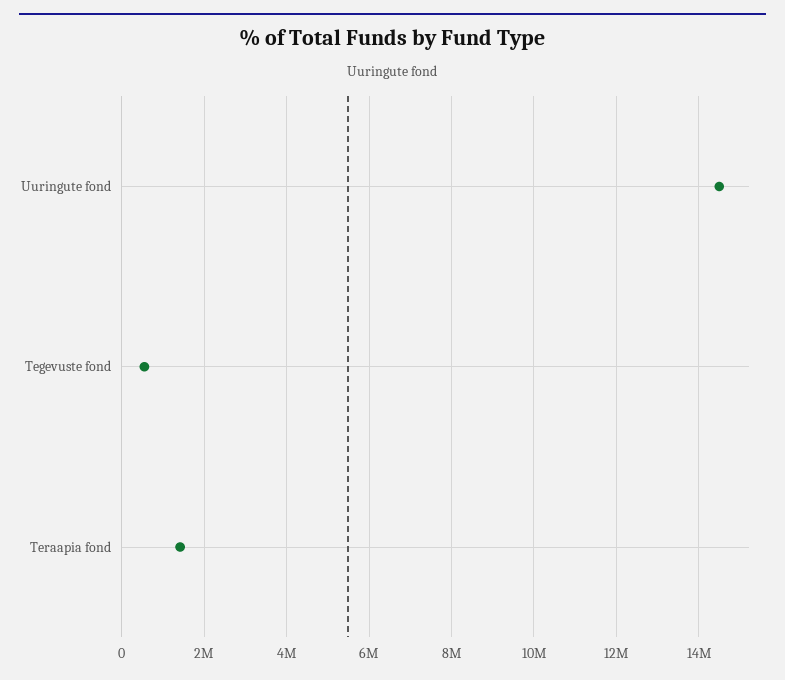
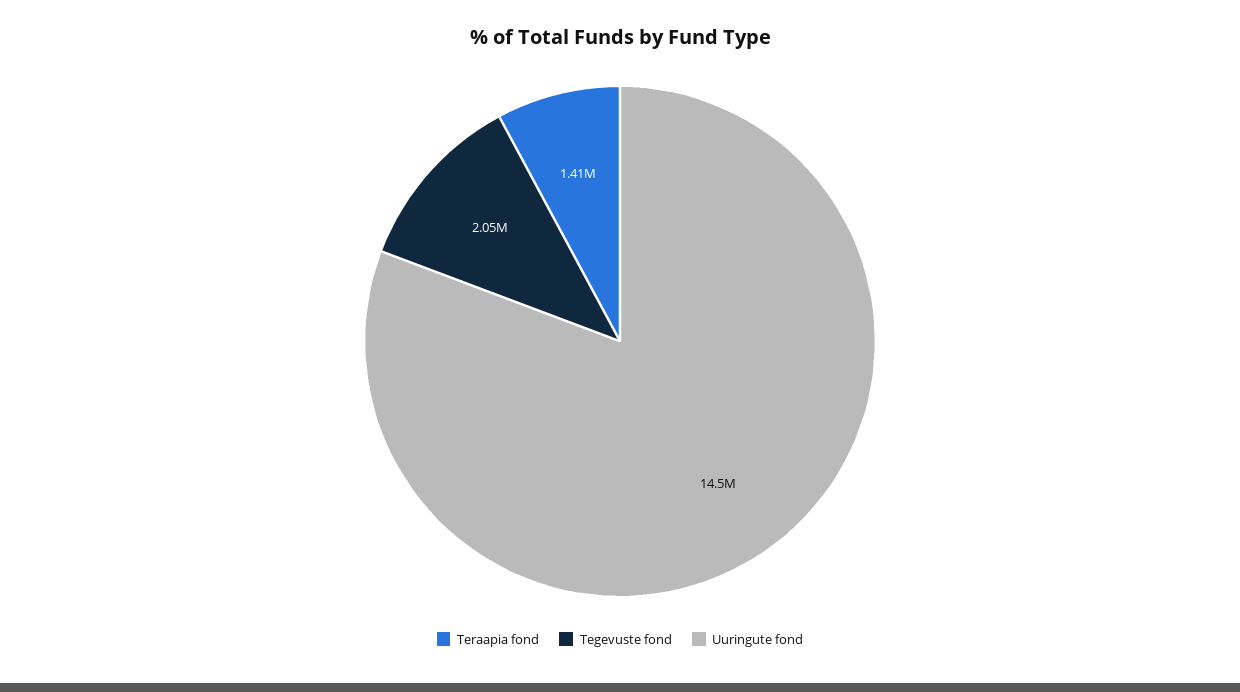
Tegevuste fond: 600000 -> 2050000

